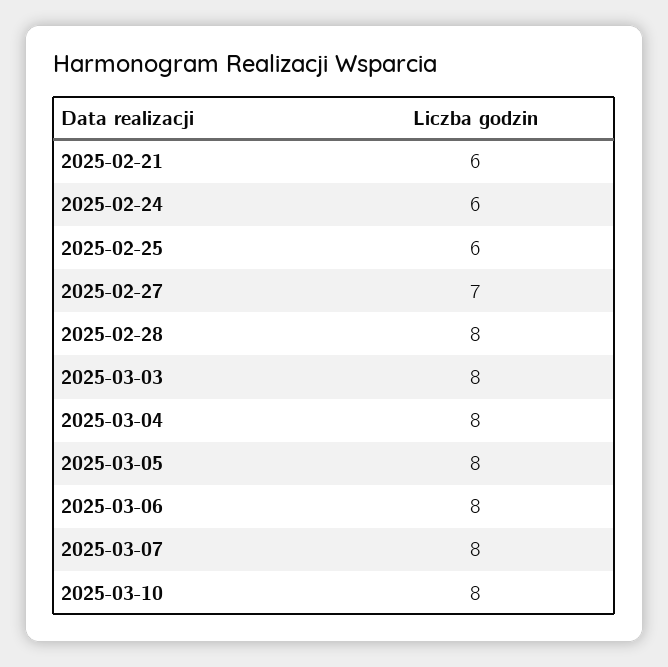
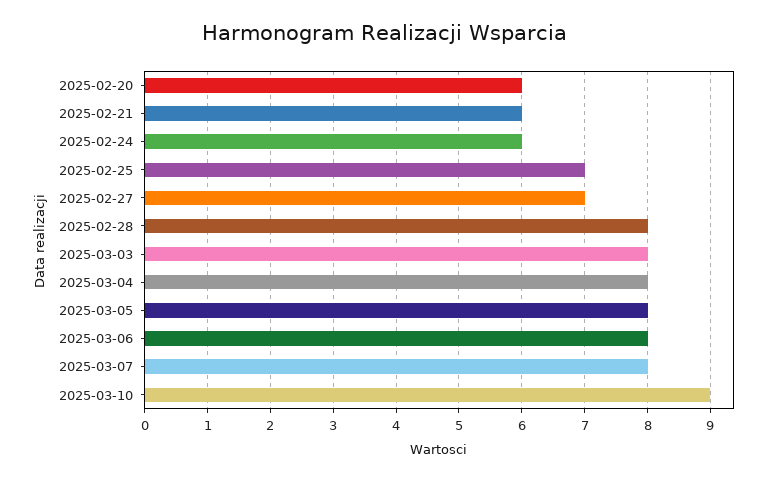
2025-02-25: 6 -> 7
2025-03-10: 8 -> 9
2025-02-20: none -> 6

